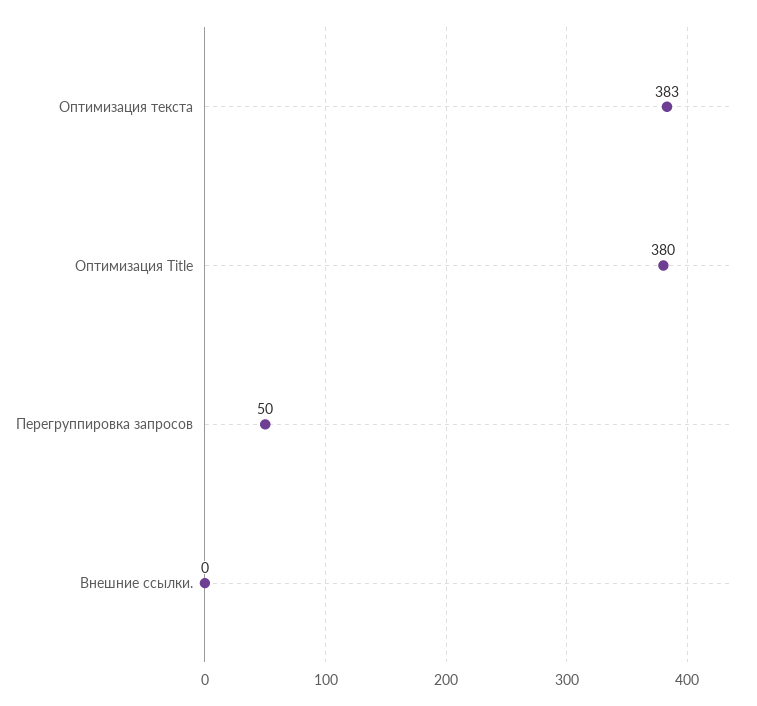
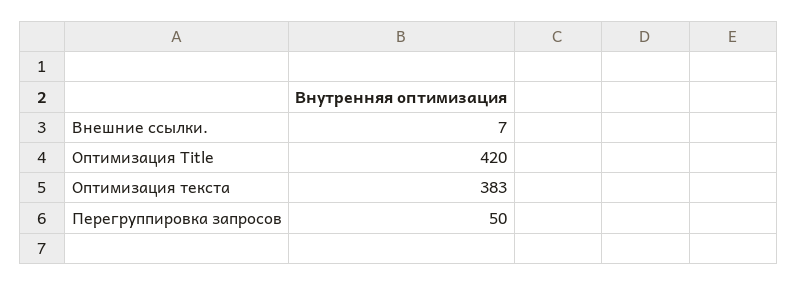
Оптимизация Title: 380 -> 420
Внешние ссылки.: 0 -> 7

